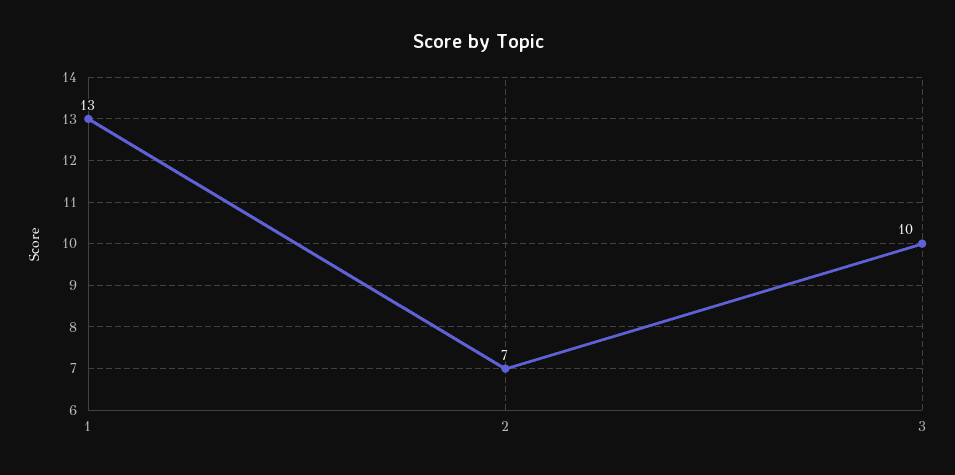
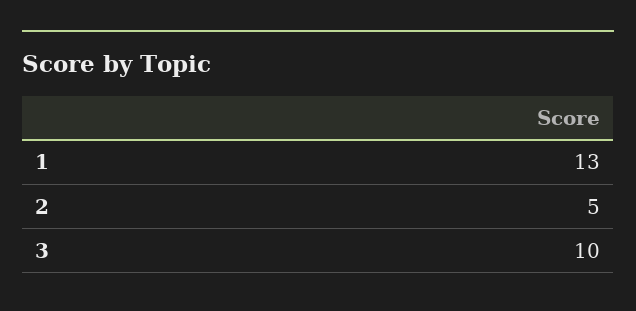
2: 7 -> 5

